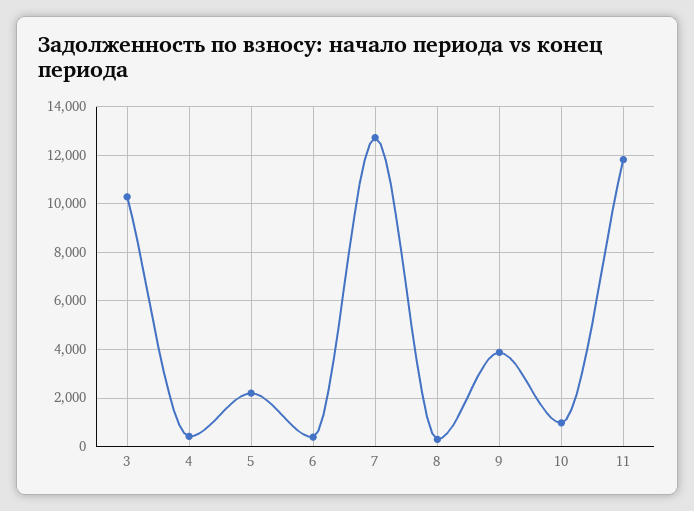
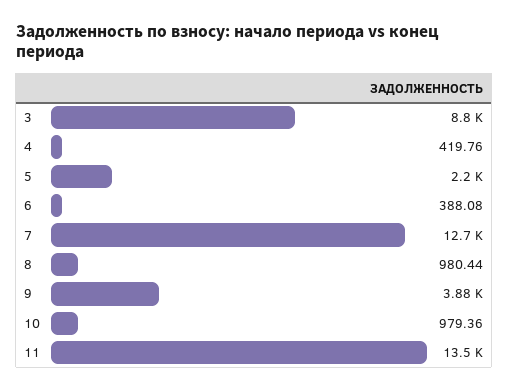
3: 10250 -> 8800
8: 250 -> 980.44
11: 11750 -> 13500

